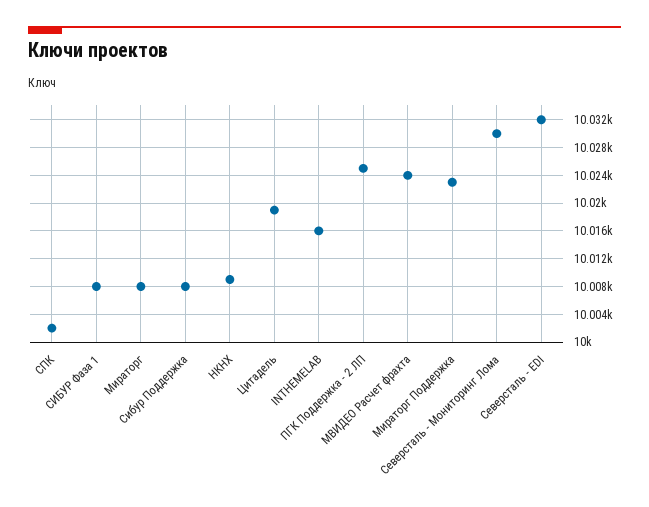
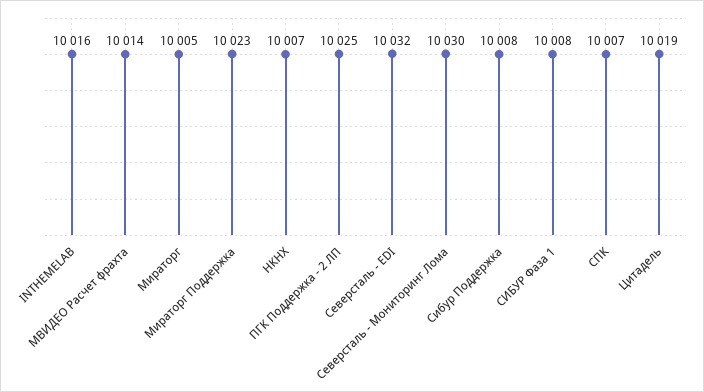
СПК: 10002 -> 10007
Мираторг: 10008 -> 10005
НКНХ: 10009 -> 10007
МВИДЕО Расчет фрахта: 10024 -> 10014

